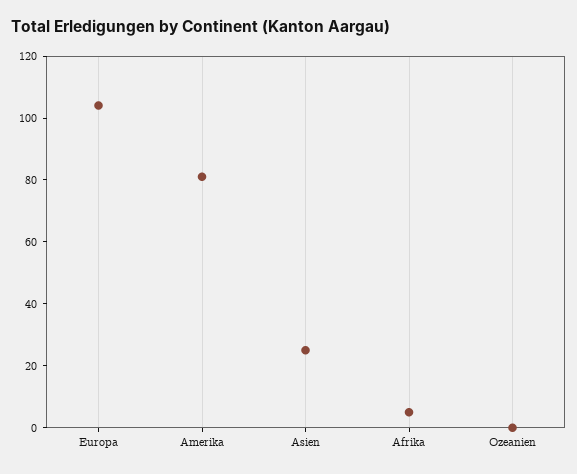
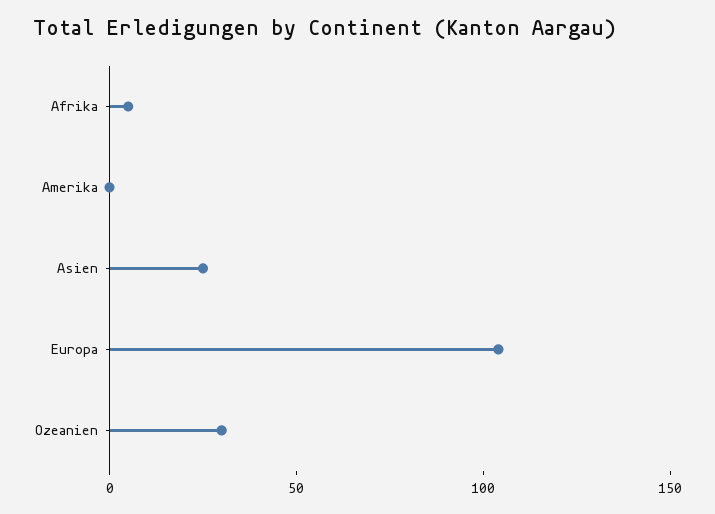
Amerika: 80 -> 0
Ozeanien: 0 -> 30

